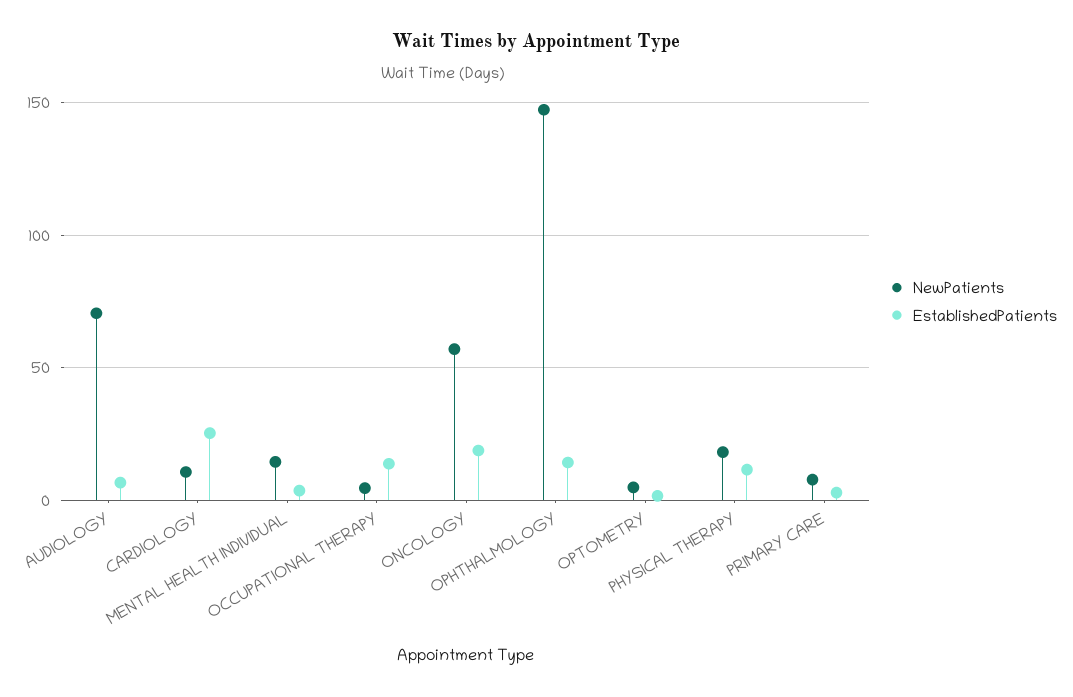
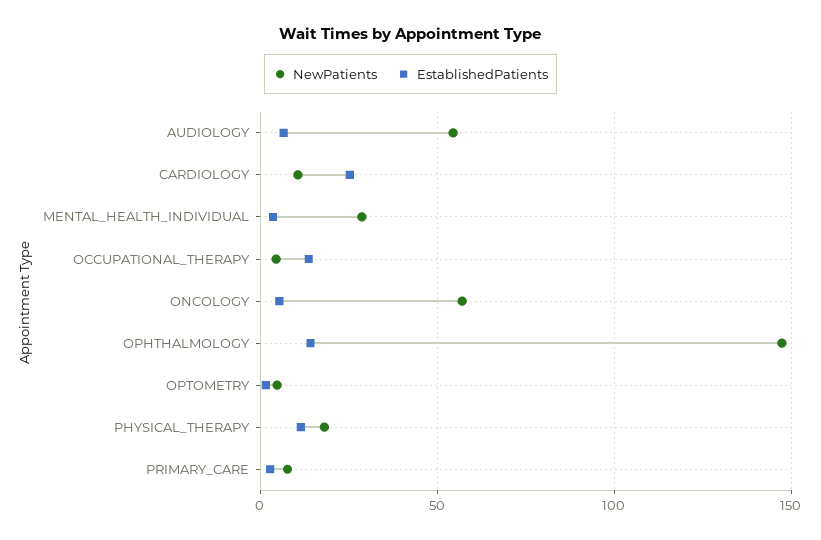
NewPatients, AUDIOLOGY: 70 -> 55
NewPatients, MENTAL HEALTH INDIVIDUAL: 15 -> 30
EstablishedPatients, ONCOLOGY: 20 -> 5

